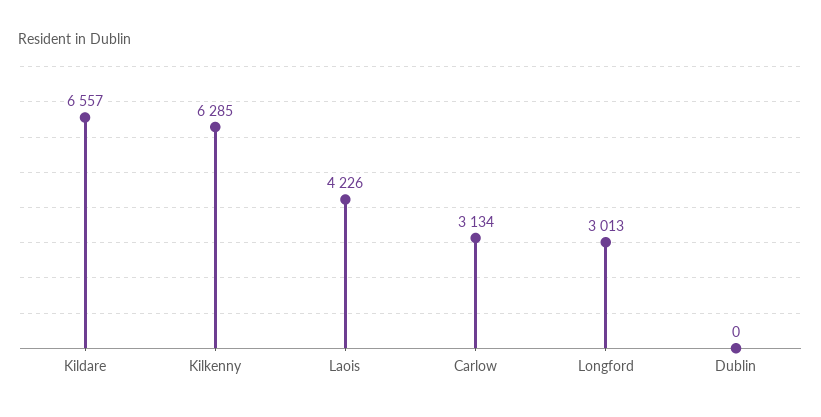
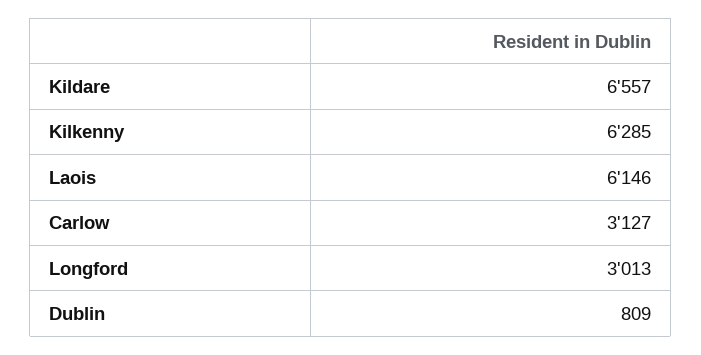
Laois: 4226 -> 6146
Carlow: 3134 -> 3127
Dublin: 0 -> 809

